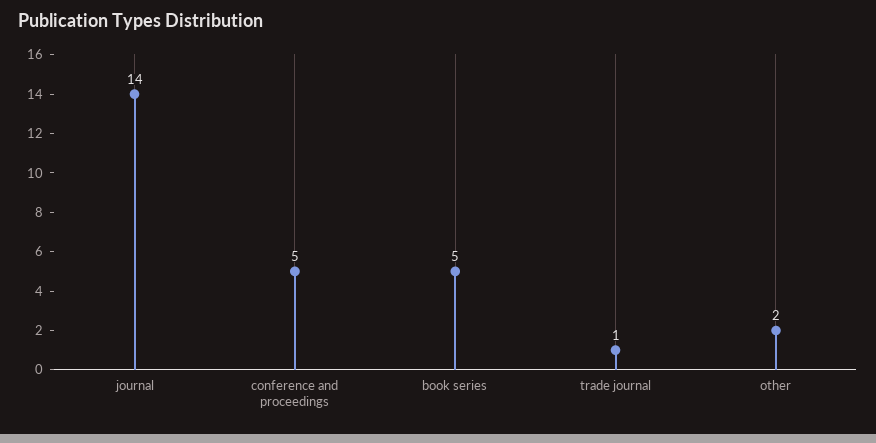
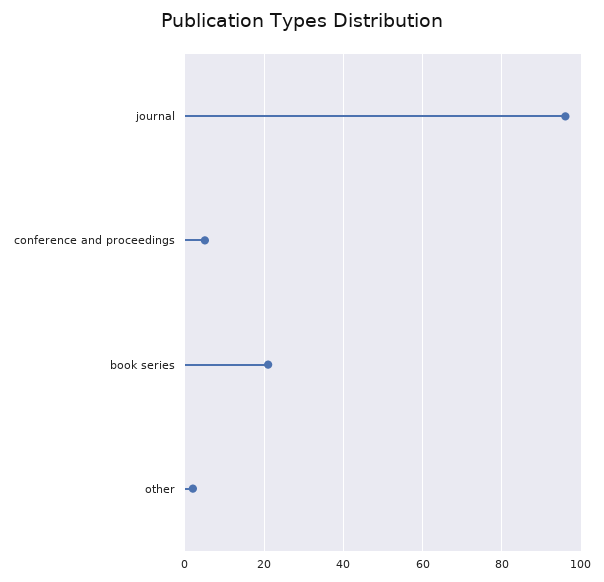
journal: 14 -> 95
book series: 5 -> 20
trade journal: 1 -> none

